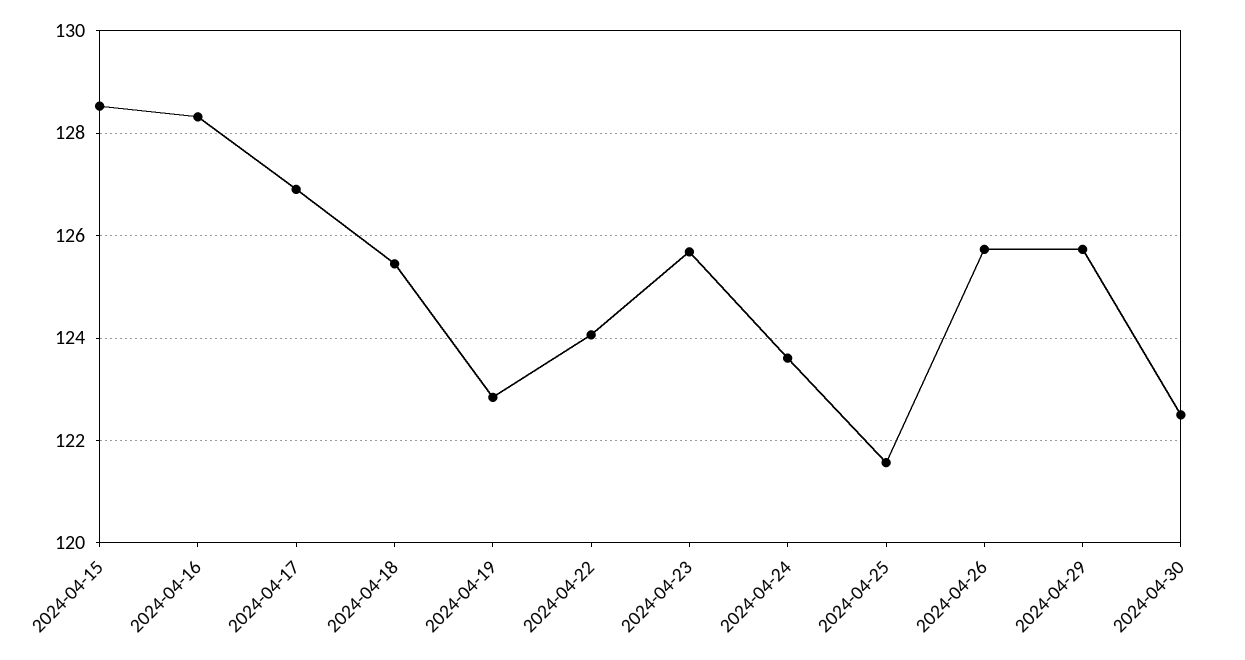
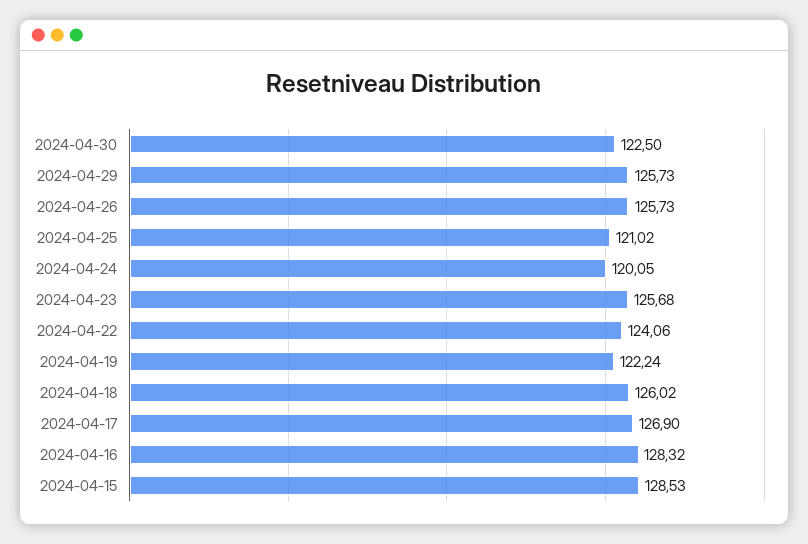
2024-04-18: 125.4 -> 126.02
2024-04-19: 122.8 -> 122.24
2024-04-24: 123.6 -> 120.05
2024-04-25: 121.6 -> 121.02

